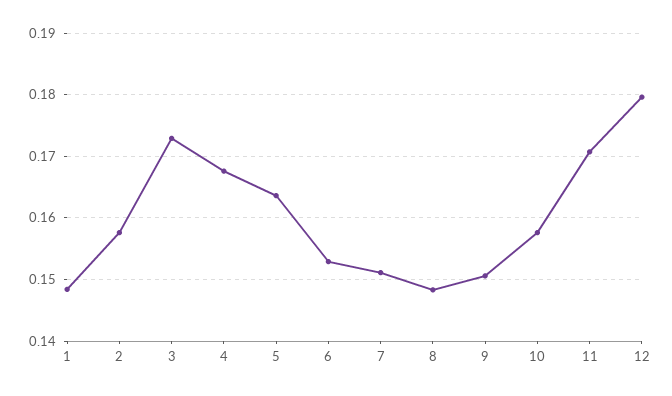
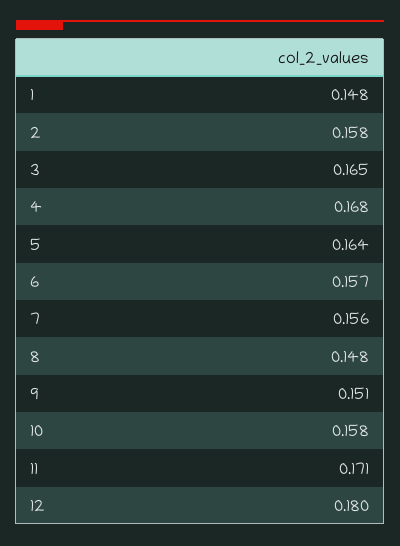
3: 0.173 -> 0.165
6: 0.153 -> 0.157
7: 0.151 -> 0.156

